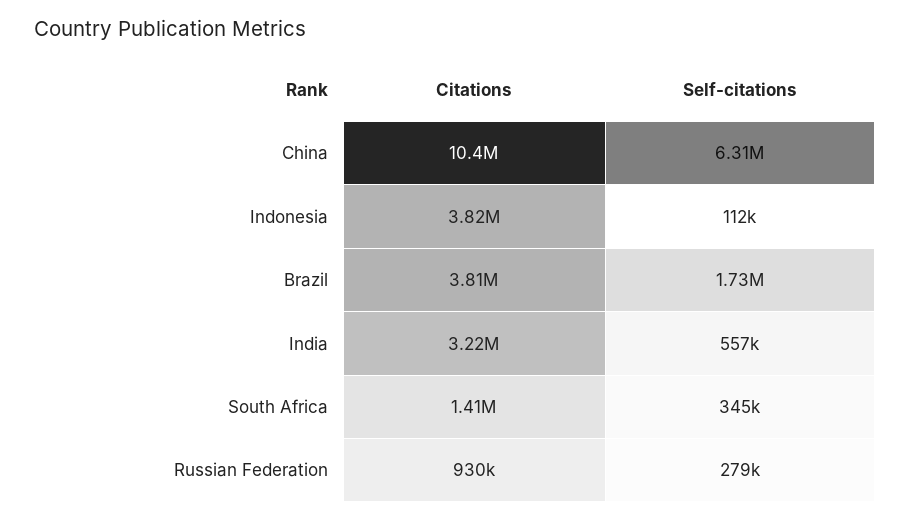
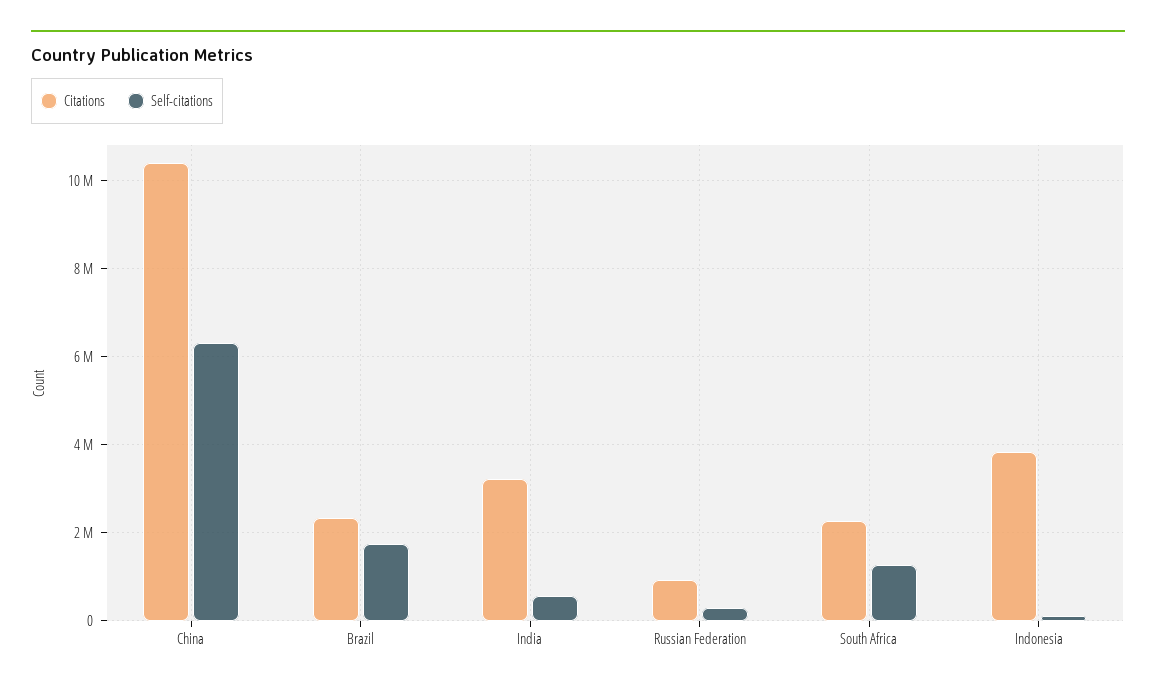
Citations, Brazil: 3810000 -> 2400000
Citations, South Africa: 1410000 -> 2200000
Self-citations, South Africa: 345000 -> 1200000

